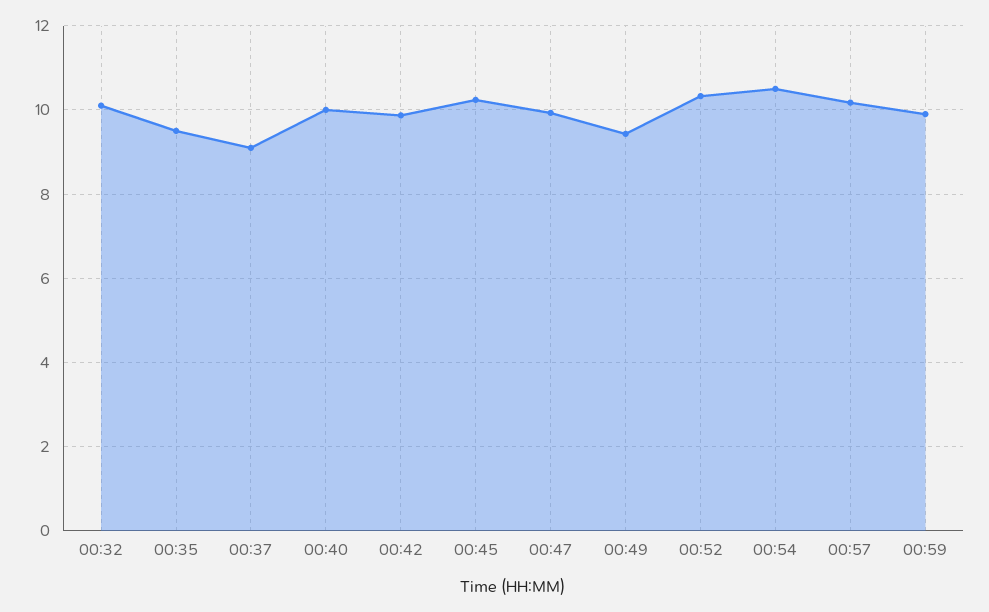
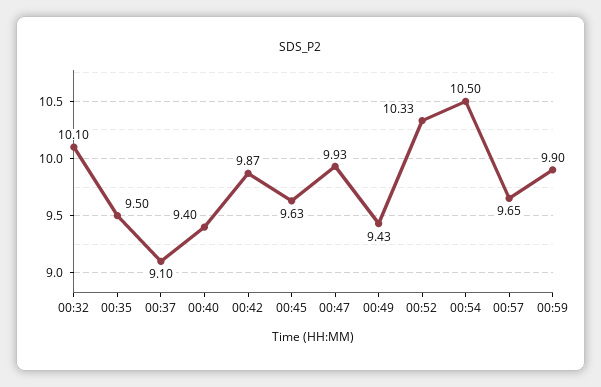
00:40: 10 -> 9.4
00:45: 10.2 -> 9.63
00:57: 10.2 -> 9.65

